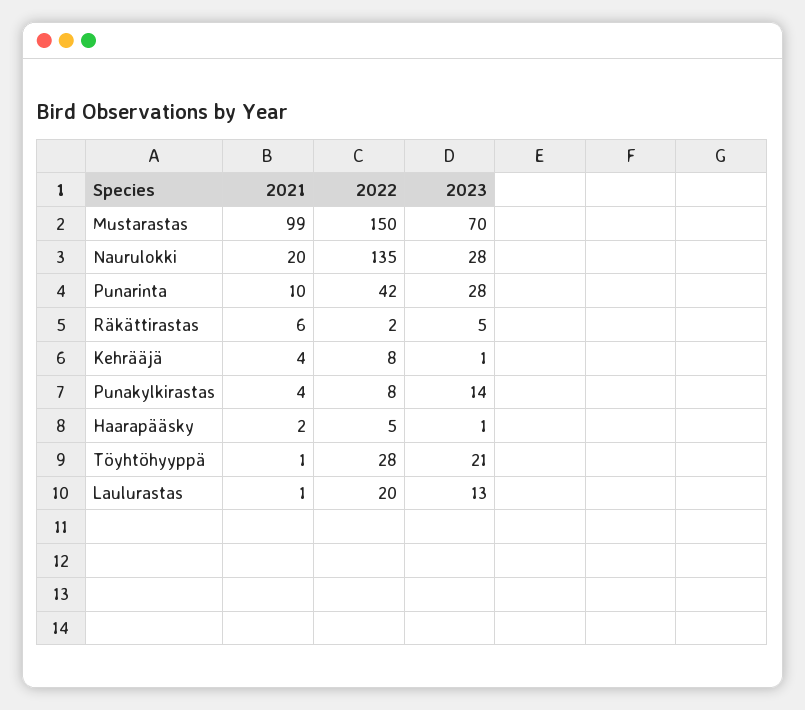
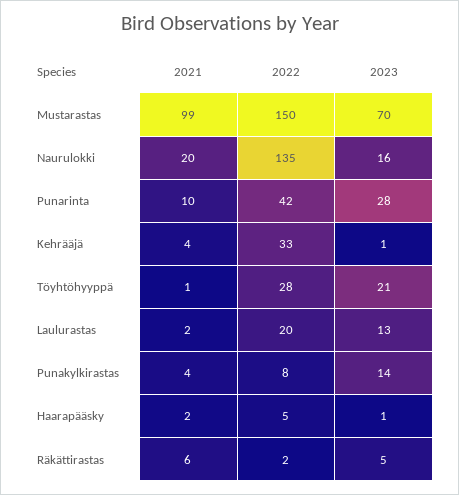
2023, Naurulokki: 28 -> 16
2022, Kehrääjä: 8 -> 33
2021, Laulurastas: 1 -> 2

